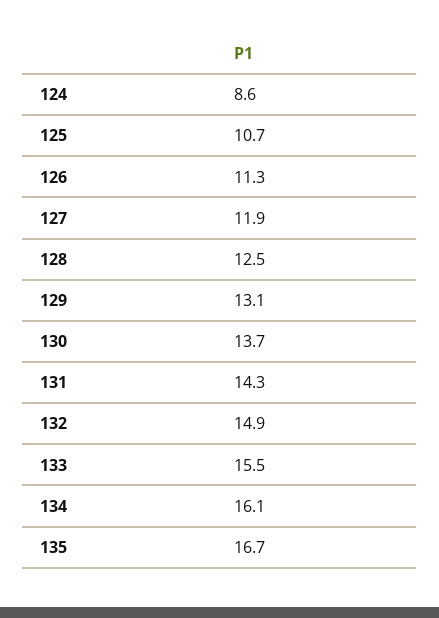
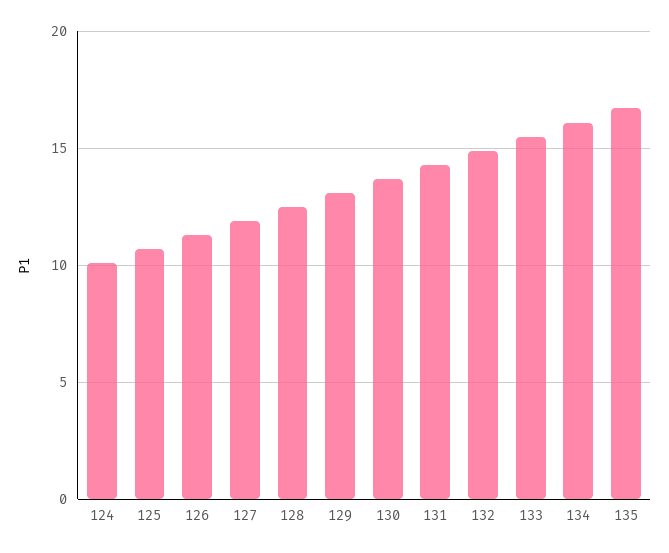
124: 8.6 -> 10

